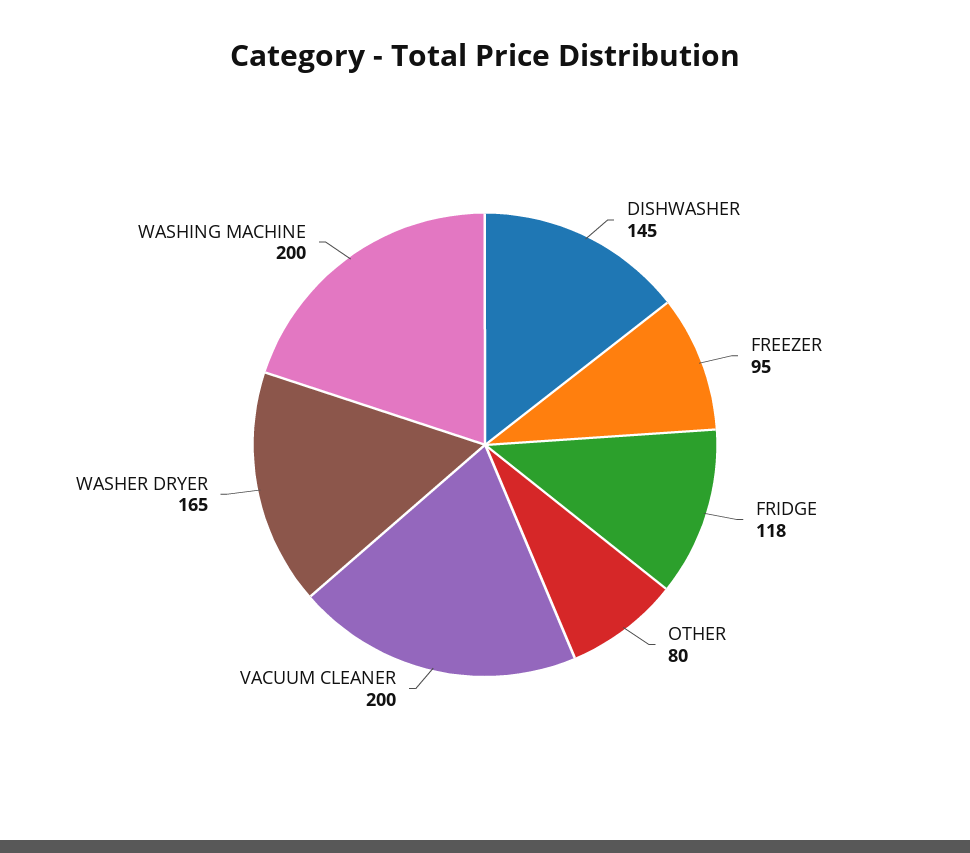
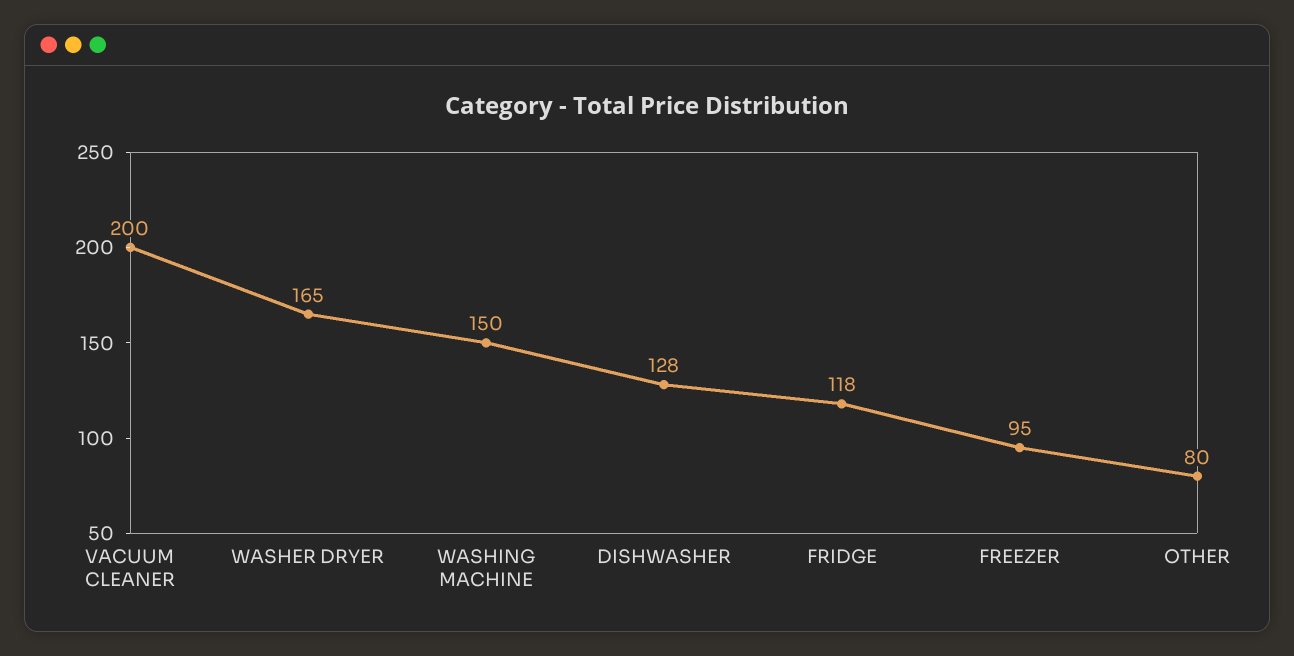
DISHWASHER: 145 -> 128
WASHING MACHINE: 200 -> 150

